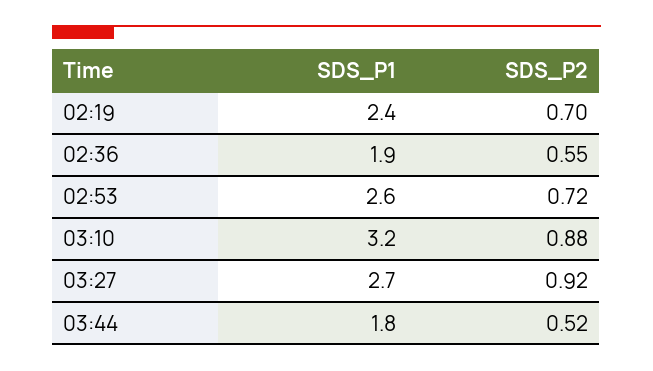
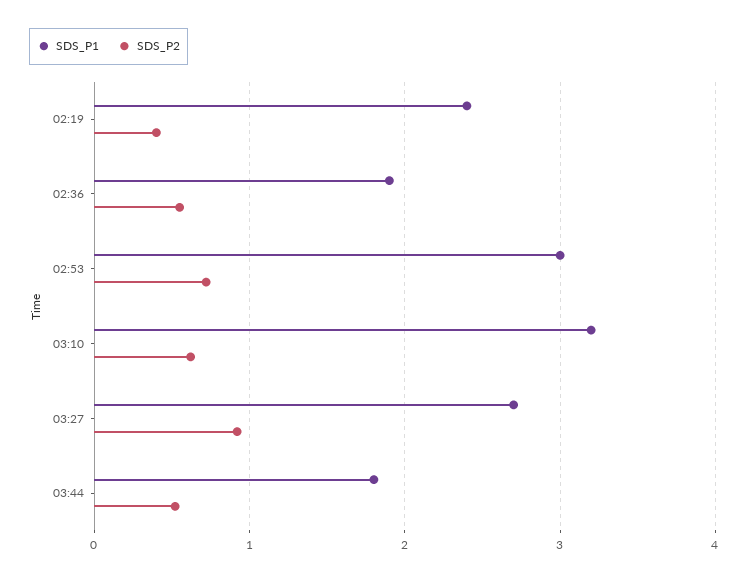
SDS_P2, 02:19: 0.7 -> 0.4
SDS_P1, 02:53: 2.6 -> 3
SDS_P2, 03:10: 0.88 -> 0.6

